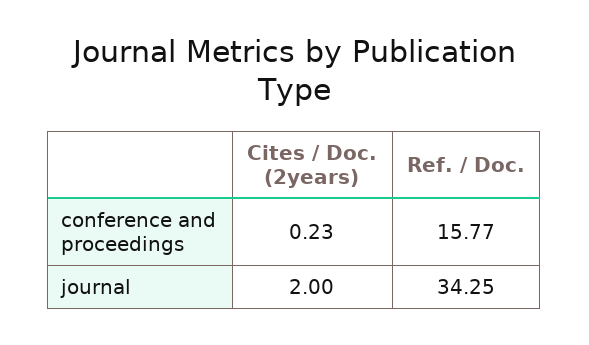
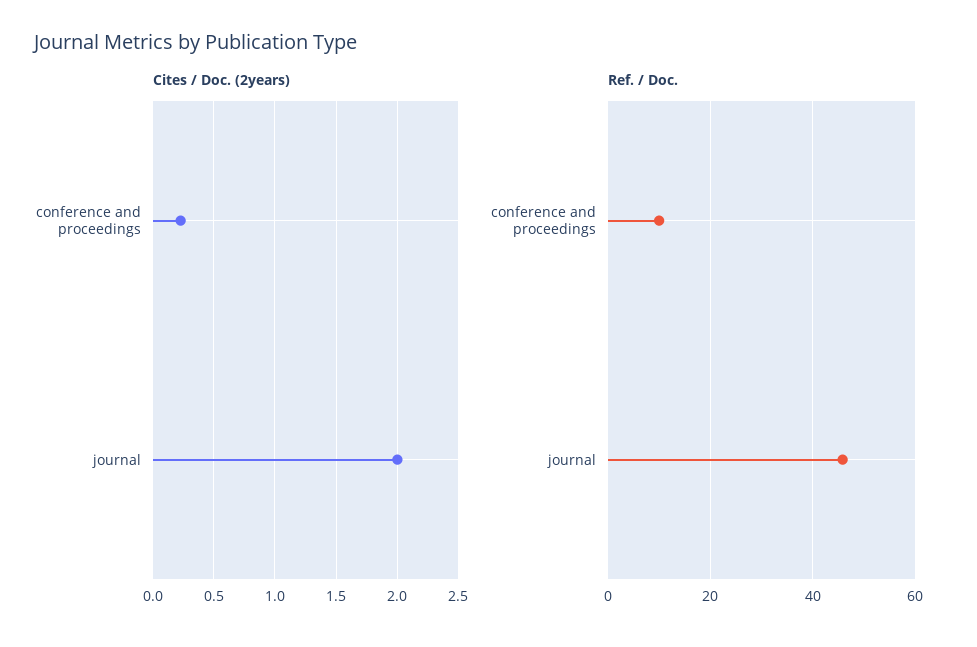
Ref. / Doc., conference and proceedings: 15.77 -> 10
Ref. / Doc., journal: 34.25 -> 46

